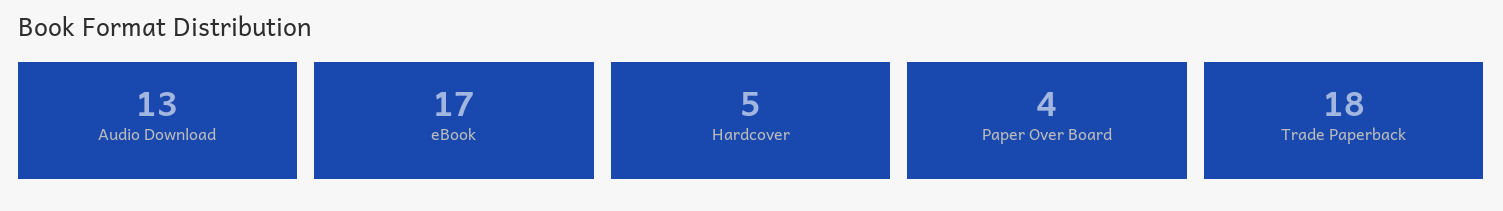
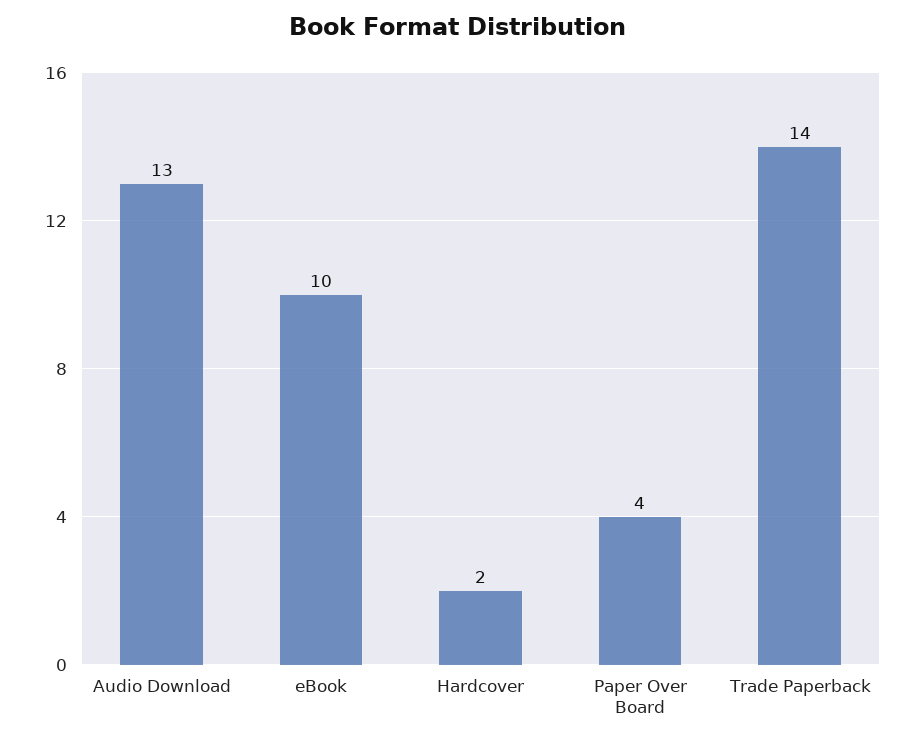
eBook: 17 -> 10
Hardcover: 5 -> 2
Trade Paperback: 18 -> 14

